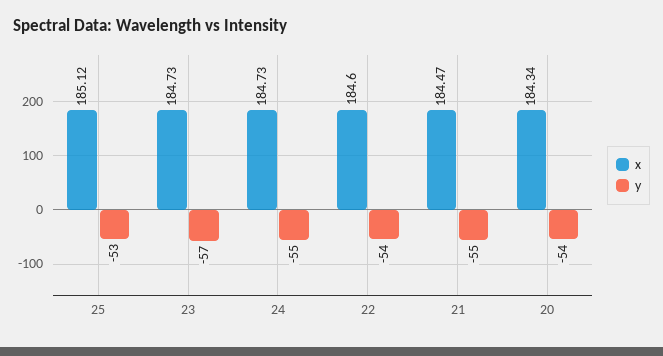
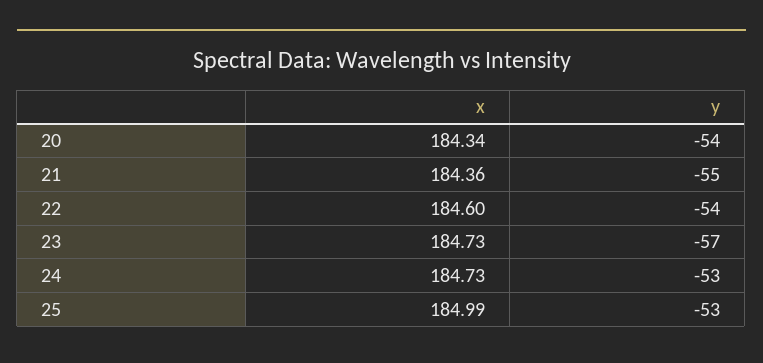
x, 25: 185.12 -> 184.99
y, 24: -55 -> -53
x, 21: 184.47 -> 184.36

